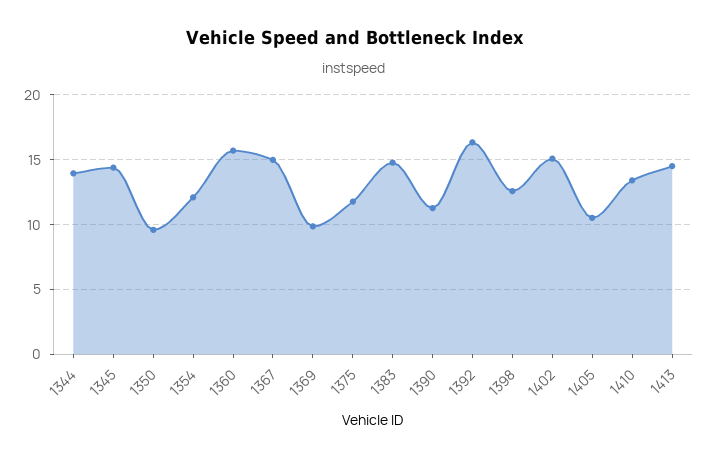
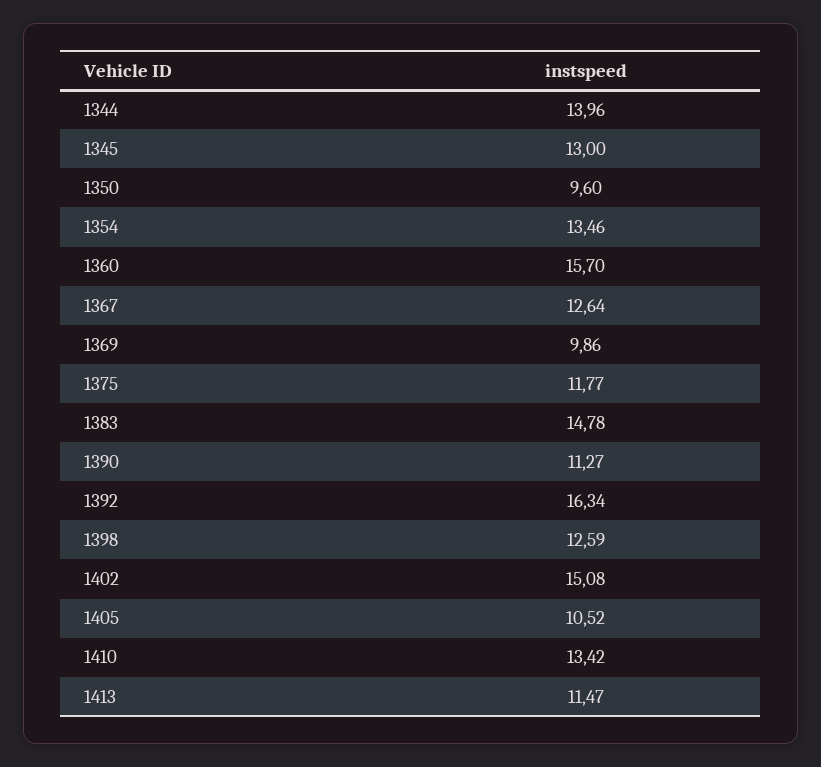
1345: 14.5 -> 13
1354: 12 -> 13.46
1367: 15 -> 12.64
1413: 14.5 -> 11.47

